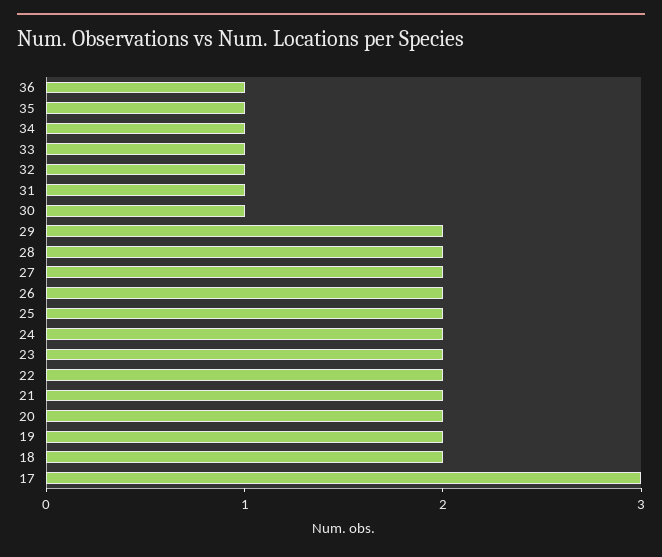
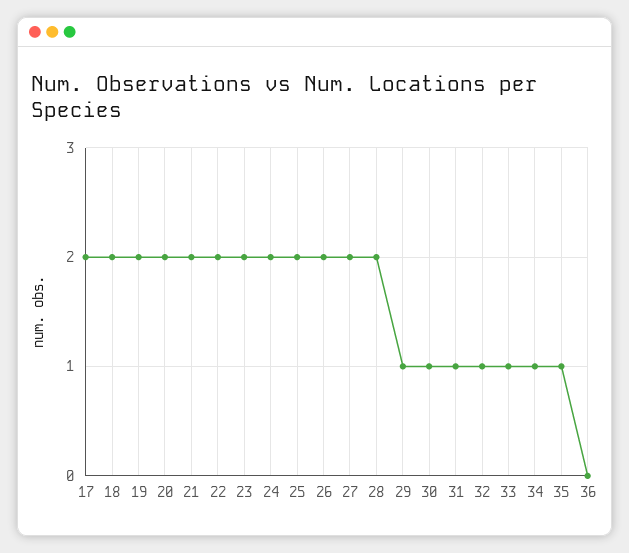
36: 1 -> 0
29: 2 -> 1
17: 3 -> 2

